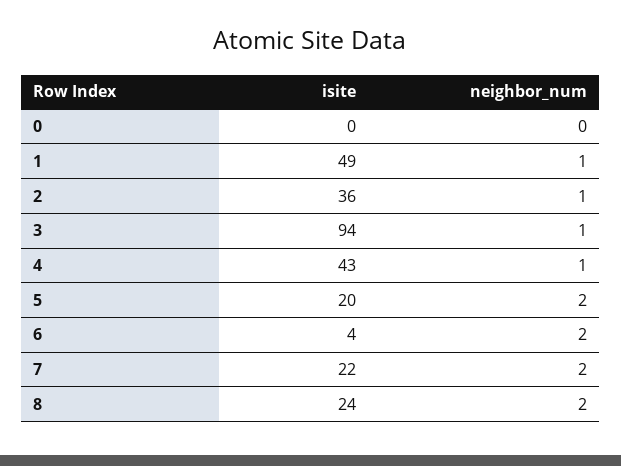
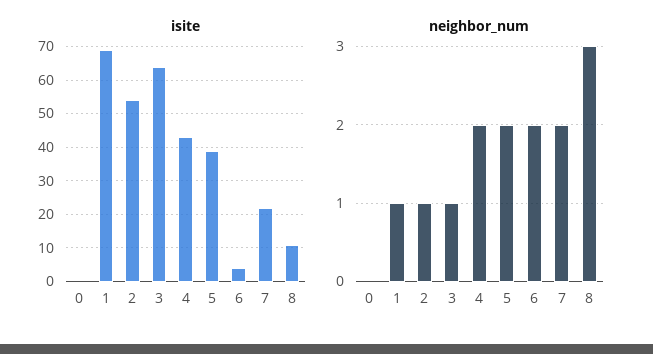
isite, 1: 49 -> 70
isite, 2: 36 -> 55
isite, 3: 94 -> 65
neighbor_num, 4: 1 -> 2
isite, 5: 20 -> 40
isite, 8: 24 -> 10
neighbor_num, 8: 2 -> 3

